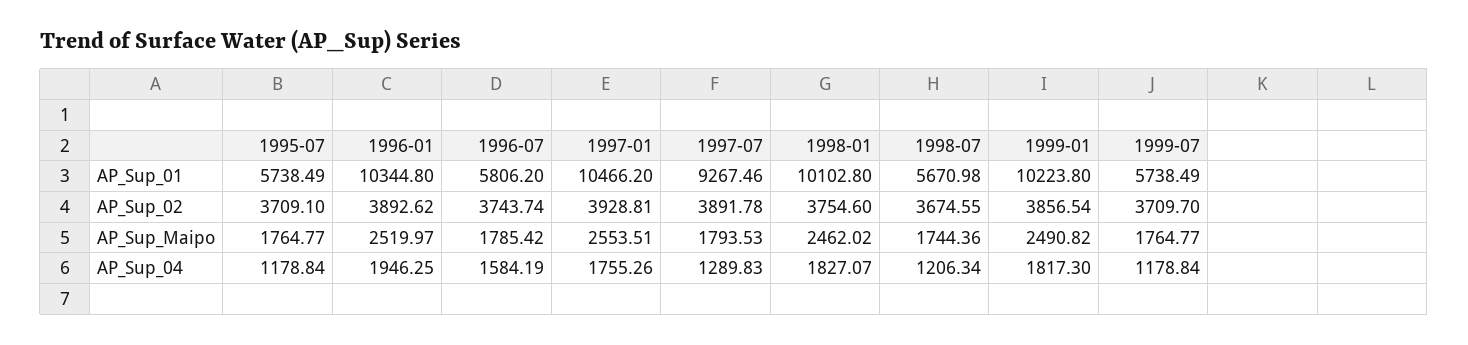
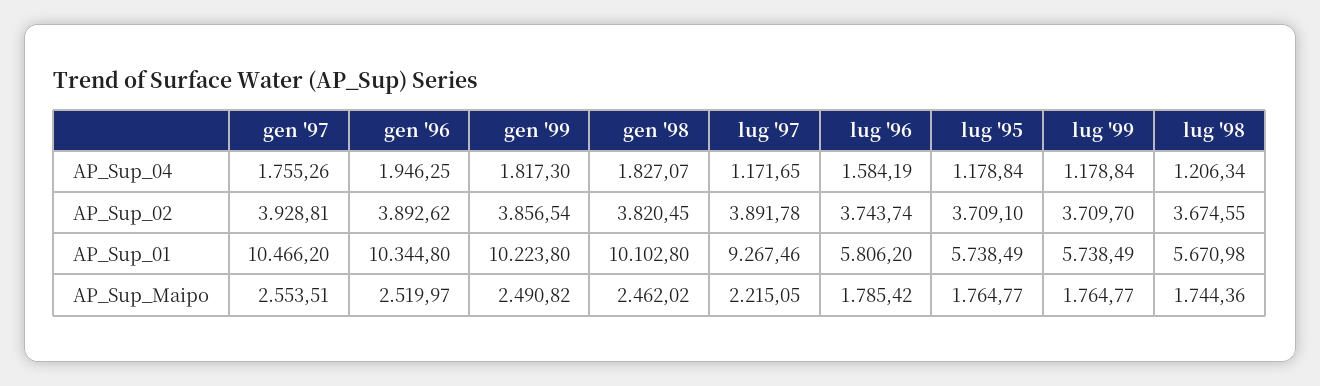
1998-01, AP_Sup_02: 3754.6 -> 3820.45
1997-07, AP_Sup_Maipo: 1793.53 -> 2215.05
1997-07, AP_Sup_04: 1289.83 -> 1171.65

